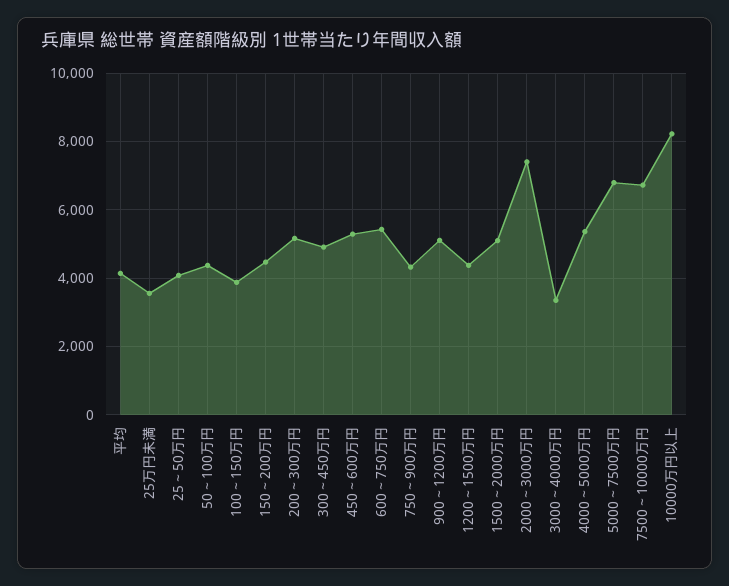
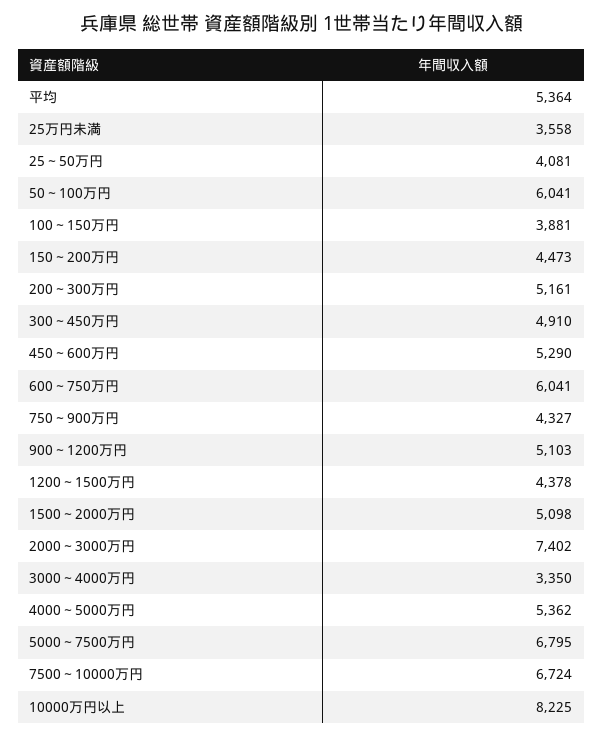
平均: 4200 -> 5364
50～100万円: 4400 -> 6041
600～750万円: 5400 -> 6041

